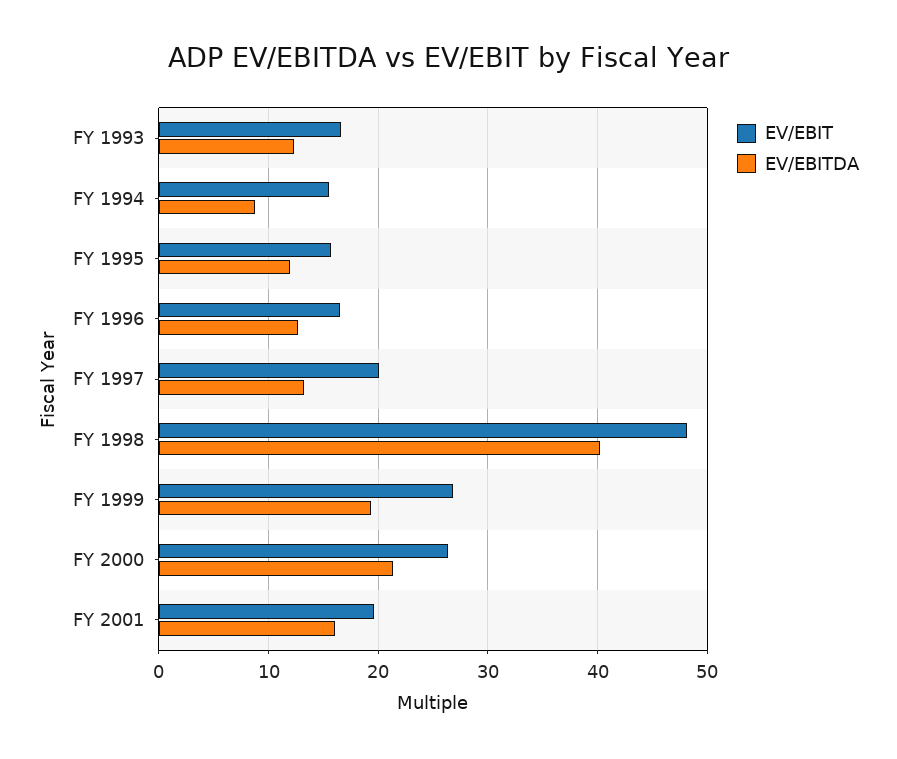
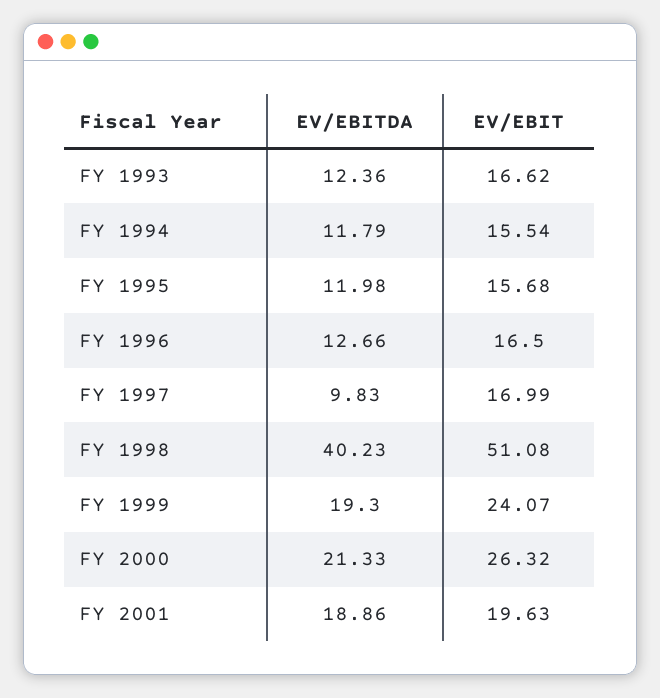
EV/EBITDA, FY 1994: 9 -> 11.79
EV/EBIT, FY 1997: 20 -> 16.99
EV/EBITDA, FY 1997: 13 -> 9.83
EV/EBIT, FY 1998: 48 -> 51.08
EV/EBIT, FY 1999: 27 -> 24.07
EV/EBITDA, FY 2001: 16 -> 18.86

